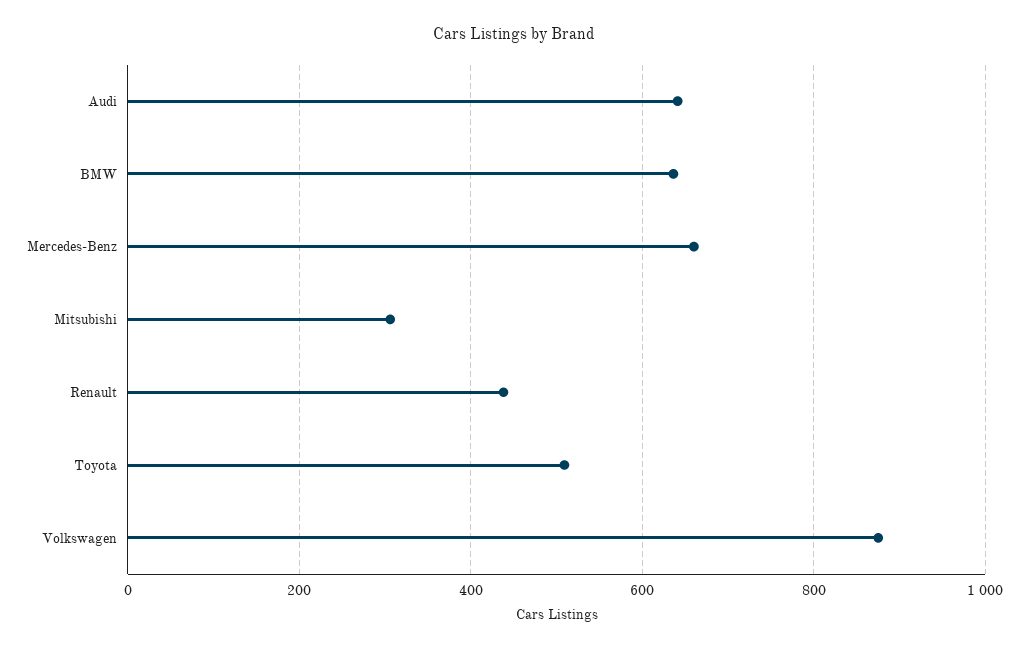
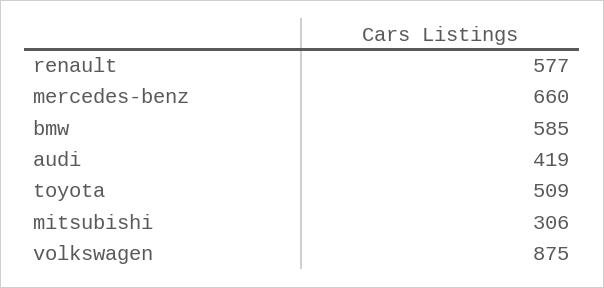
Audi: 640 -> 419
BMW: 640 -> 585
Renault: 440 -> 577

